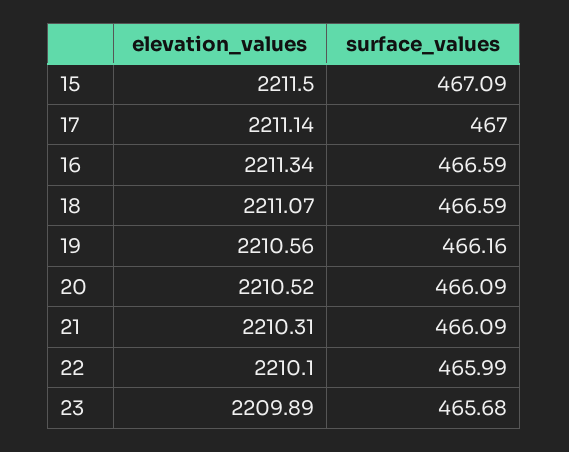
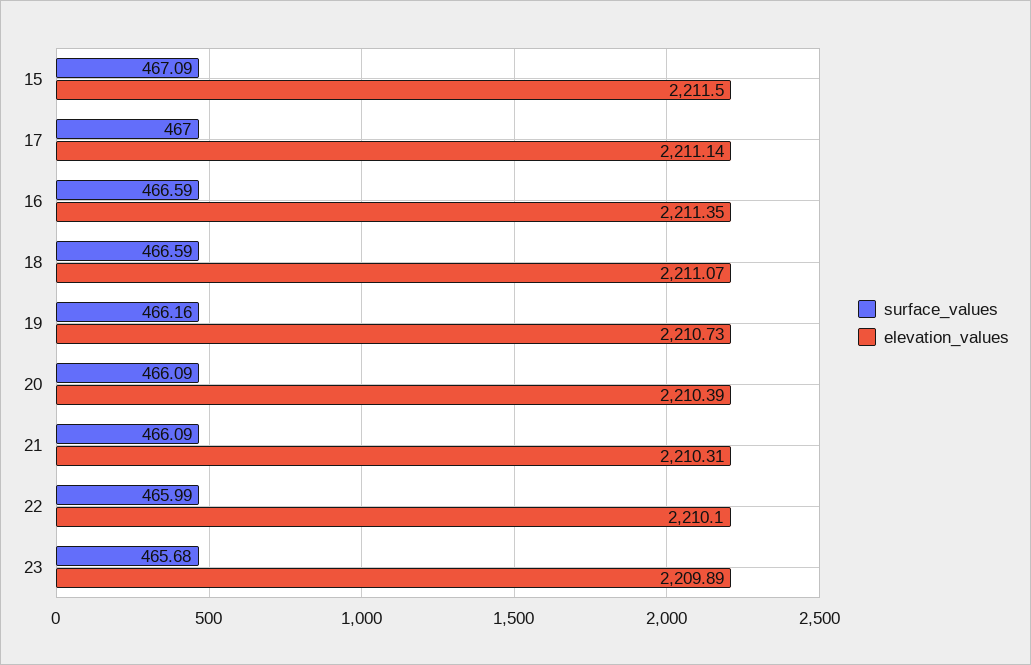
elevation_values, 16: 2211.34 -> 2211.35
elevation_values, 19: 2210.56 -> 2210.73
elevation_values, 20: 2210.52 -> 2210.39

